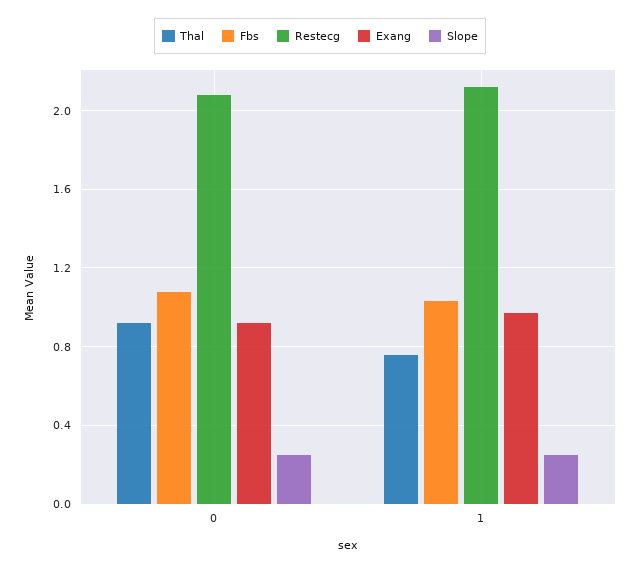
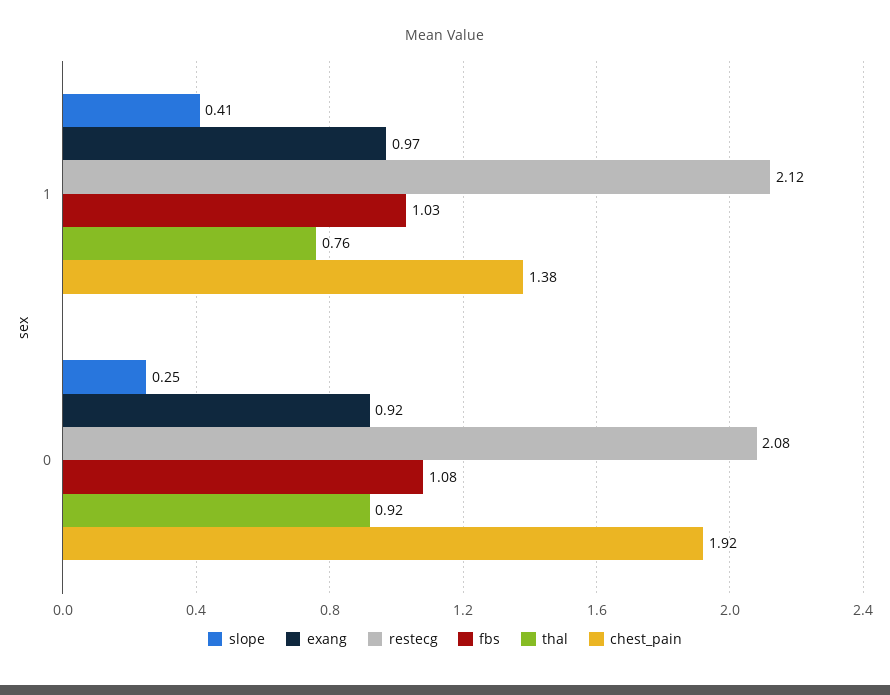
Slope, 1: 0.25 -> 0.41
chest_pain, 1: none -> 1.38
chest_pain, 0: none -> 1.92

